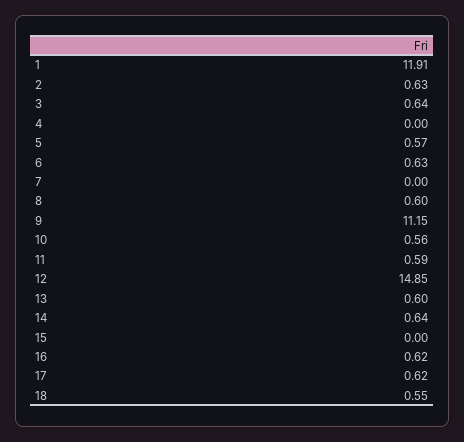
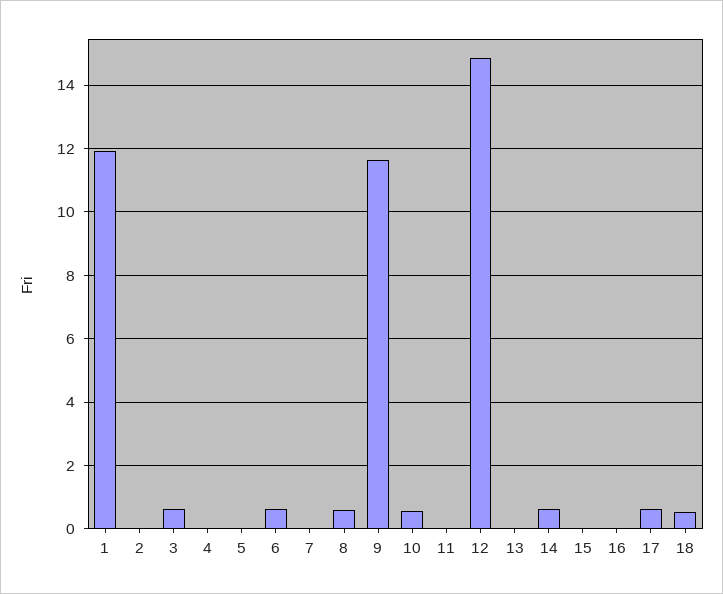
2: 0.63 -> 0
5: 0.57 -> 0
9: 11.15 -> 11.6
11: 0.59 -> 0
13: 0.6 -> 0
16: 0.62 -> 0

